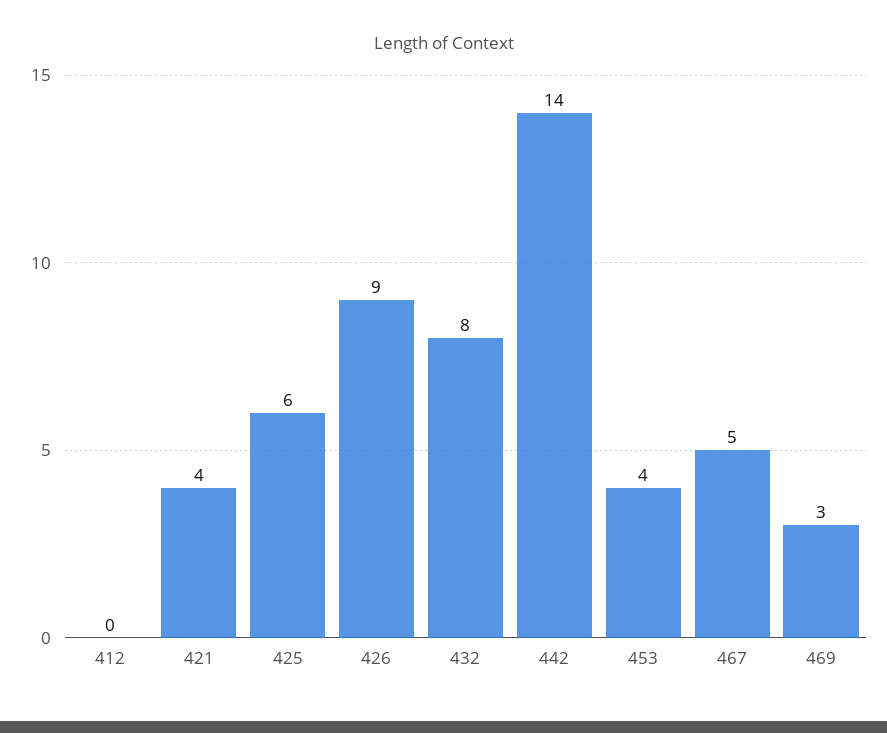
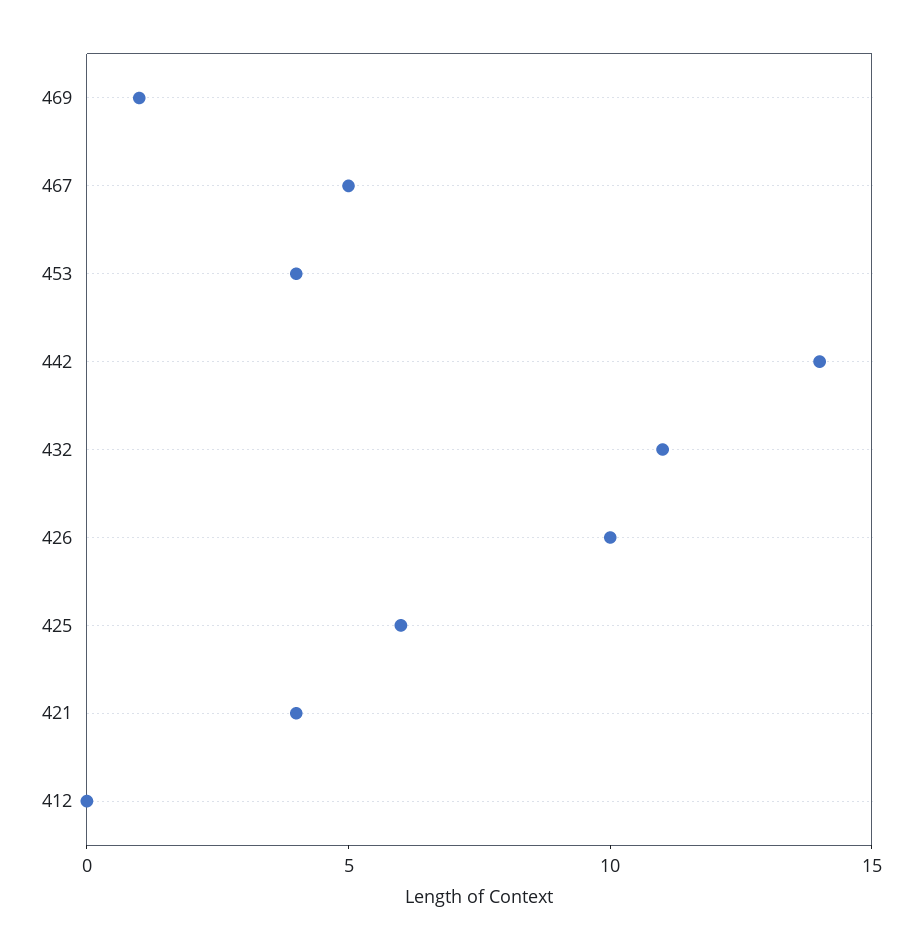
426: 9 -> 10
432: 8 -> 11
469: 3 -> 1

